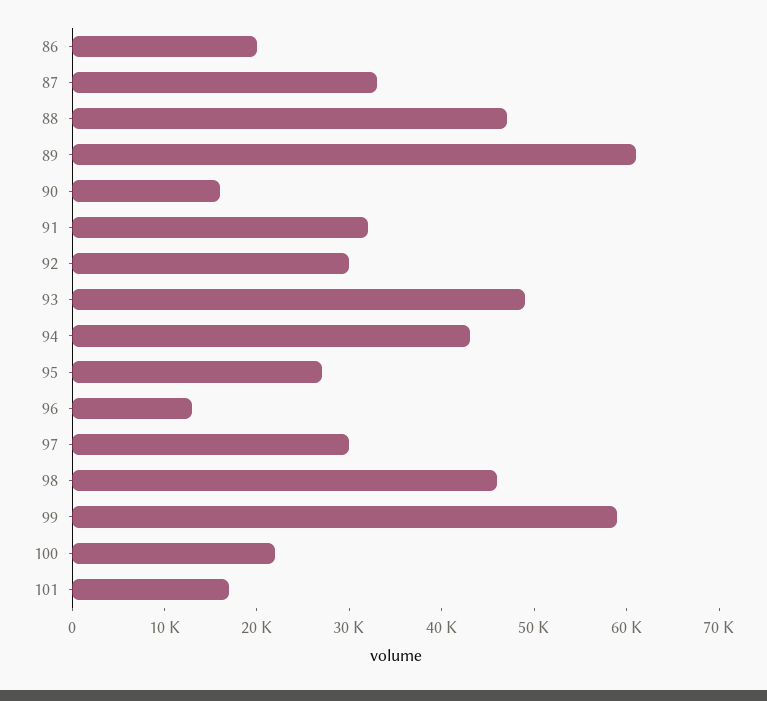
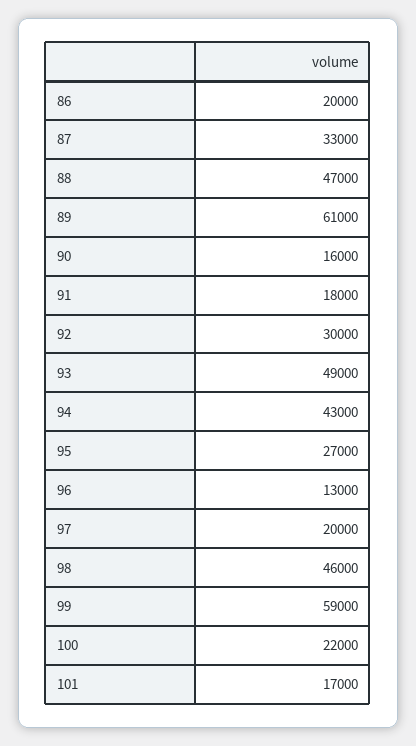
91: 32000 -> 18000
97: 30000 -> 20000

